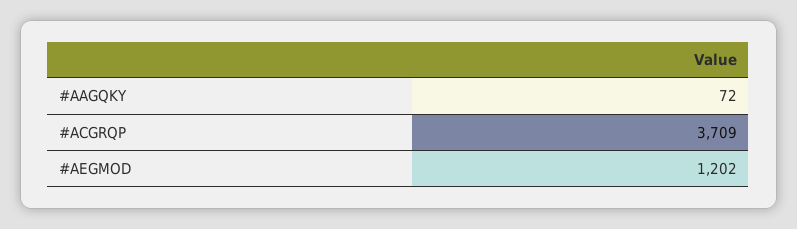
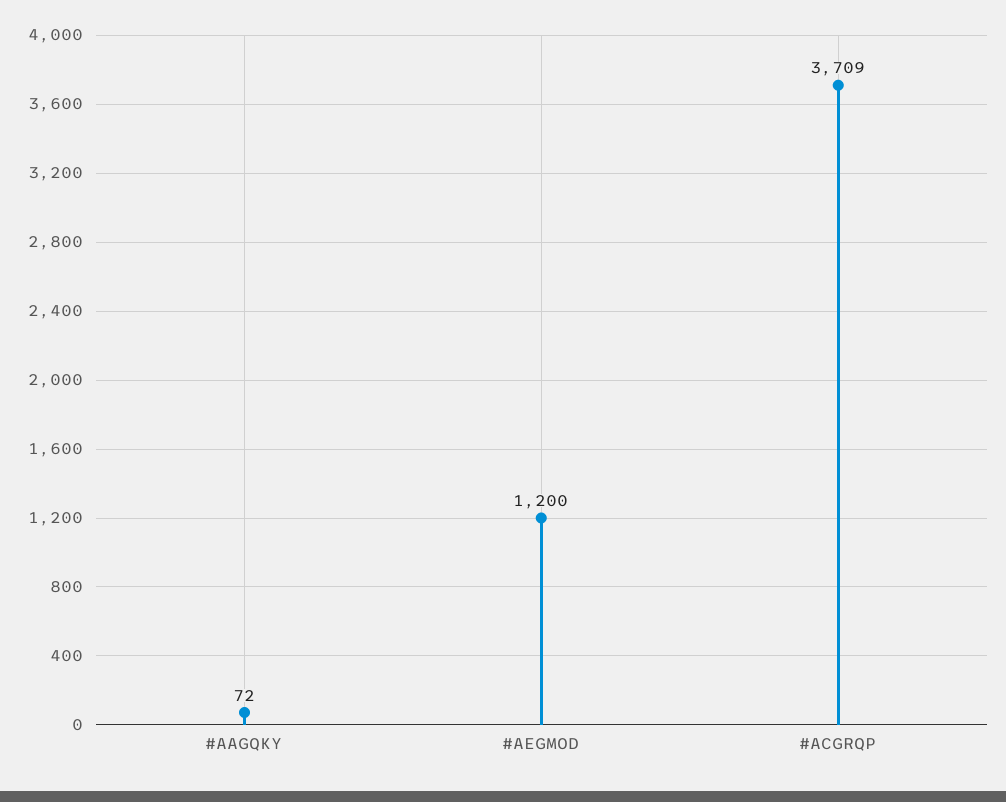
#AEGMOD: 1202 -> 1200

